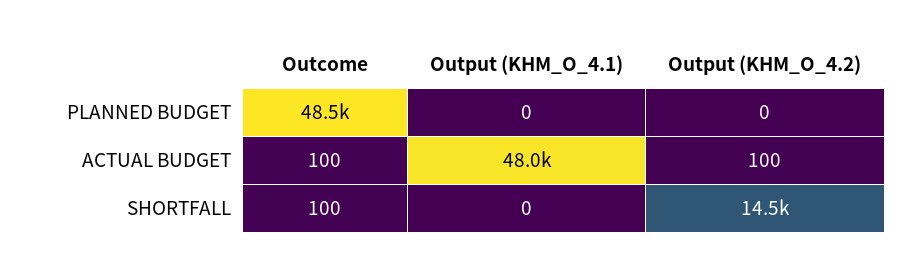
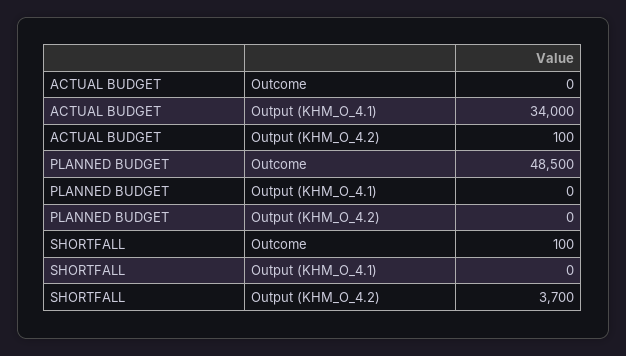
Outcome, ACTUAL BUDGET: 100 -> 0
Output (KHM_O_4.1), ACTUAL BUDGET: 48000 -> 34000
Output (KHM_O_4.2), SHORTFALL: 14500 -> 3700

